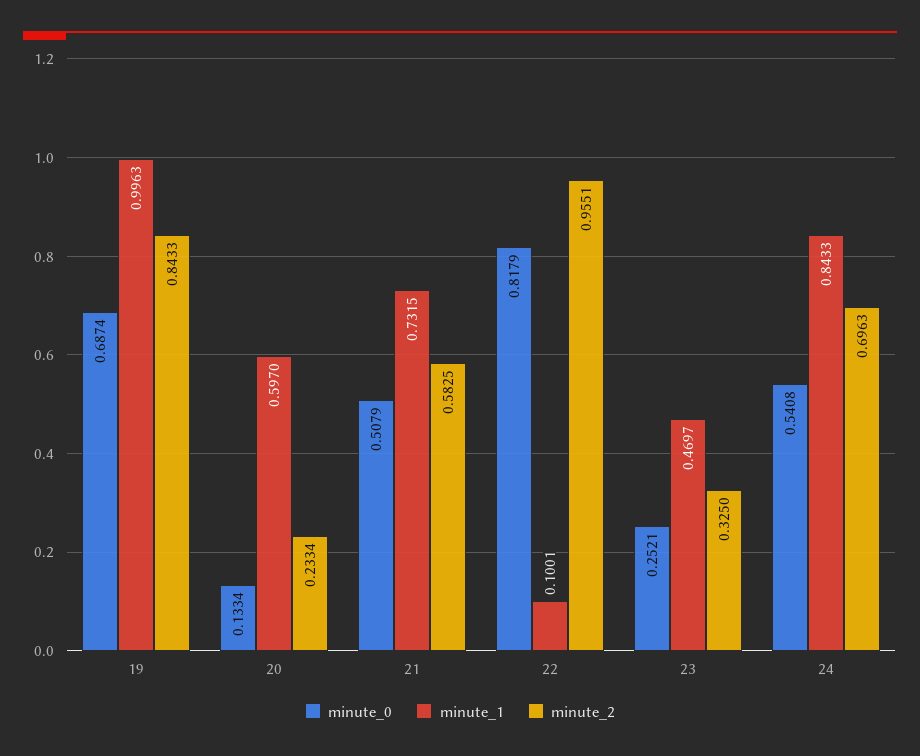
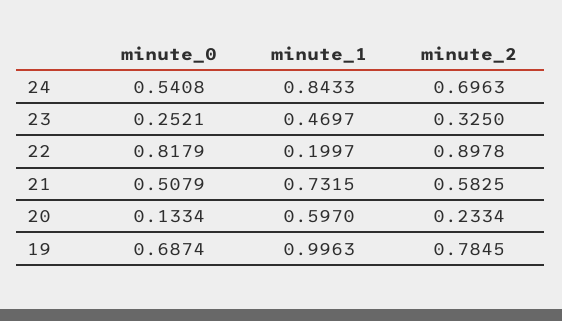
minute_2, 19: 0.8433 -> 0.7845
minute_1, 22: 0.1001 -> 0.1997
minute_2, 22: 0.9551 -> 0.8978

